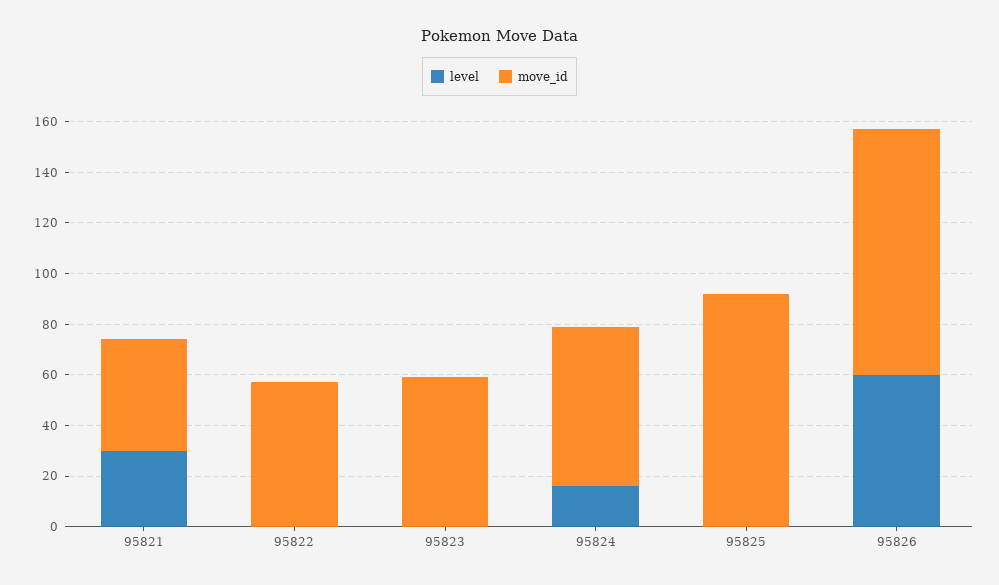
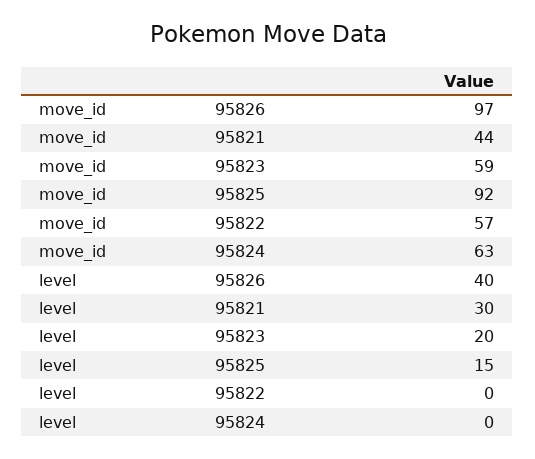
level, 95823: 0 -> 20
level, 95824: 15 -> 0
level, 95825: 0 -> 15
level, 95826: 60 -> 40

